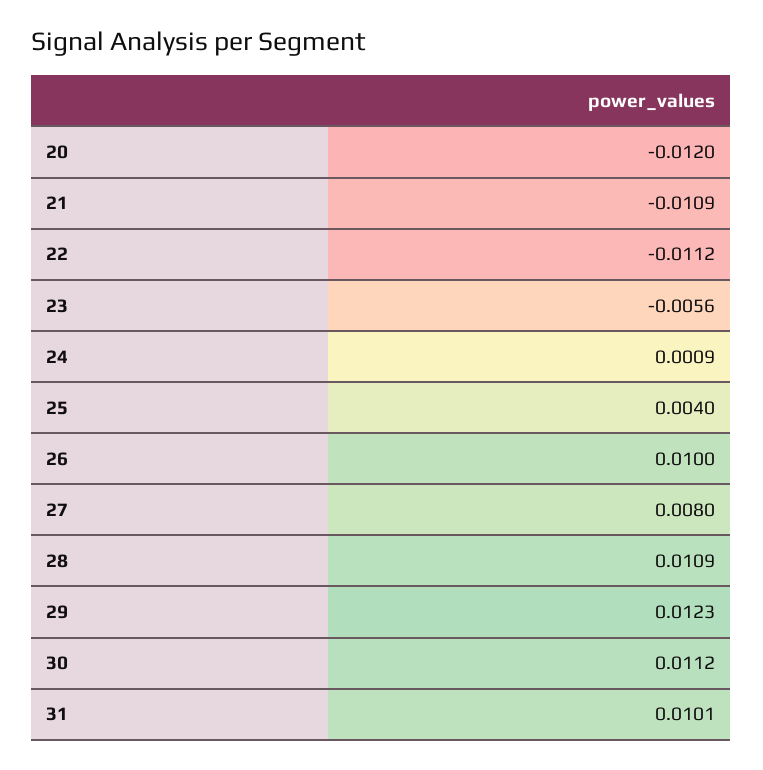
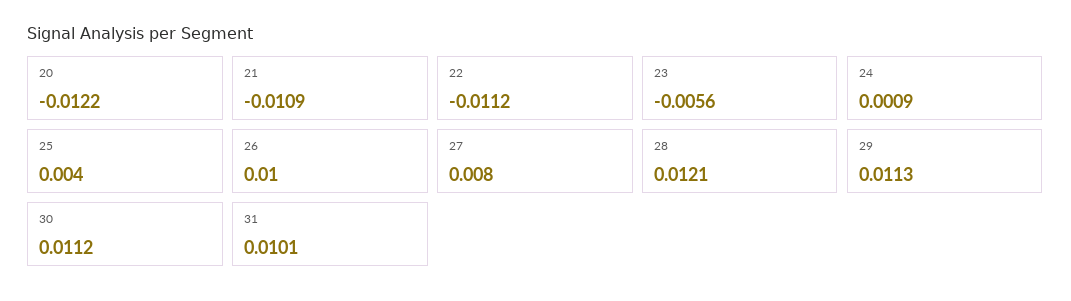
20: -0.012 -> -0.0122
28: 0.0109 -> 0.0121
29: 0.0123 -> 0.0113

